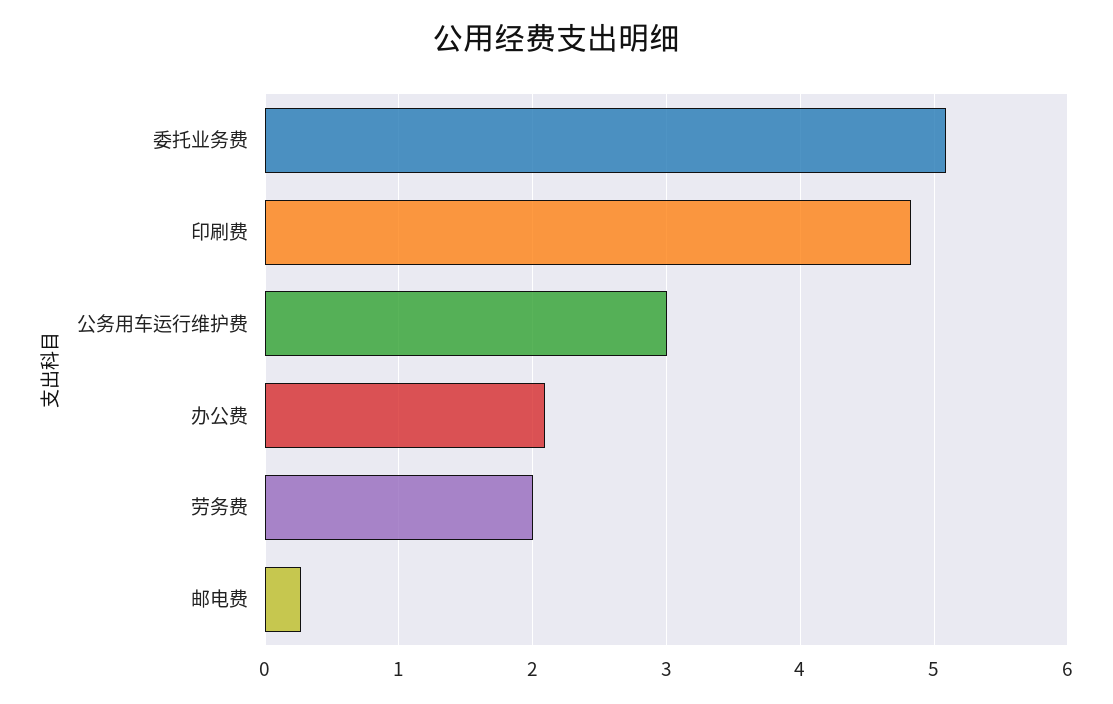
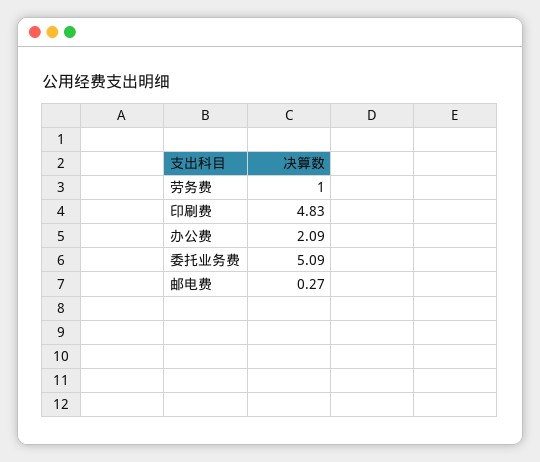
公务用车运行维护费: 3 -> none
劳务费: 2 -> 1

